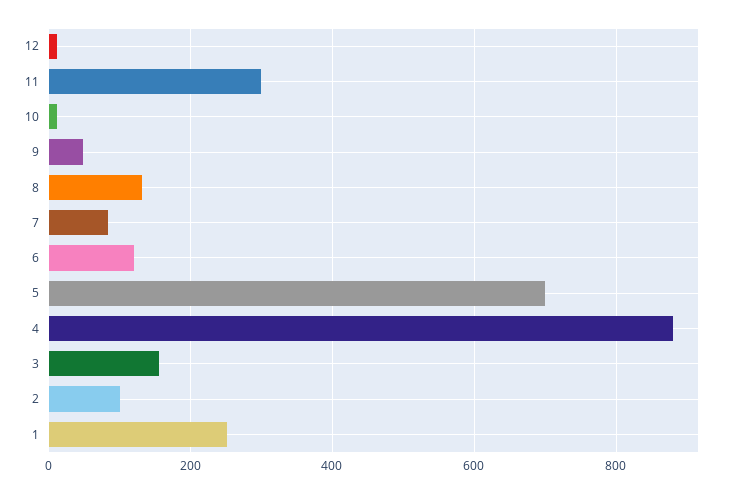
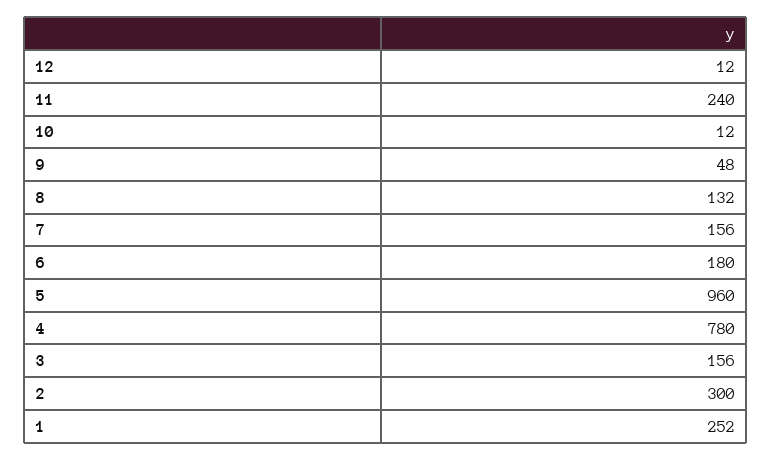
11: 300 -> 240
7: 80 -> 156
6: 120 -> 180
5: 700 -> 960
4: 880 -> 780
2: 100 -> 300

